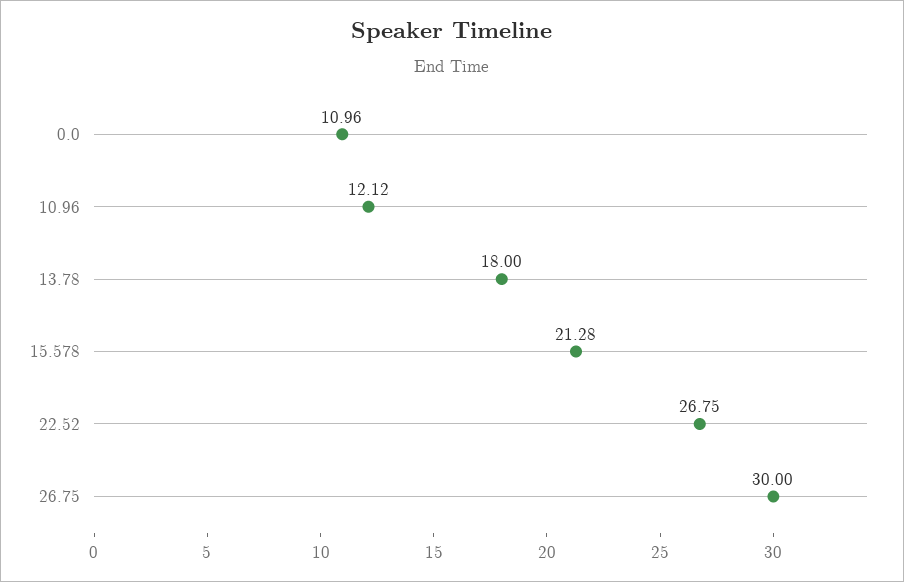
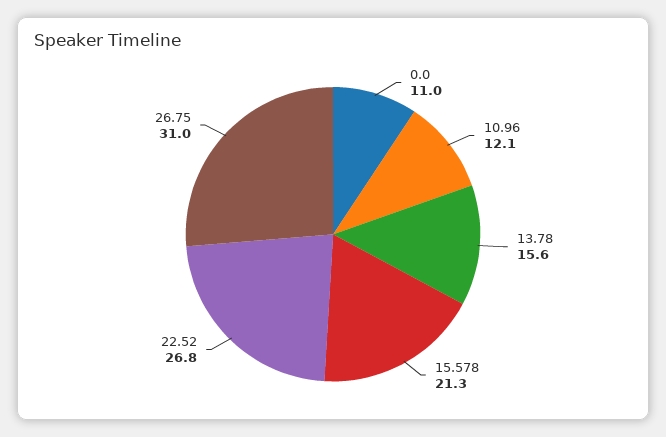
13.78: 18 -> 15.6
26.75: 30 -> 31

